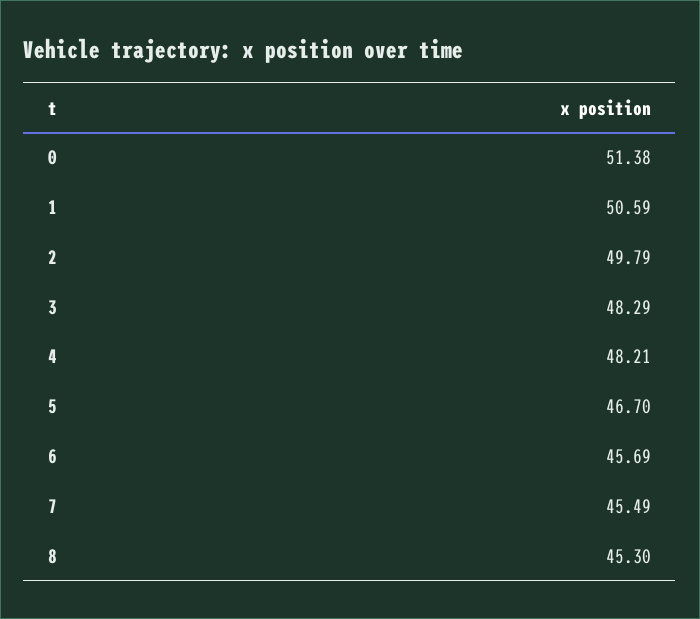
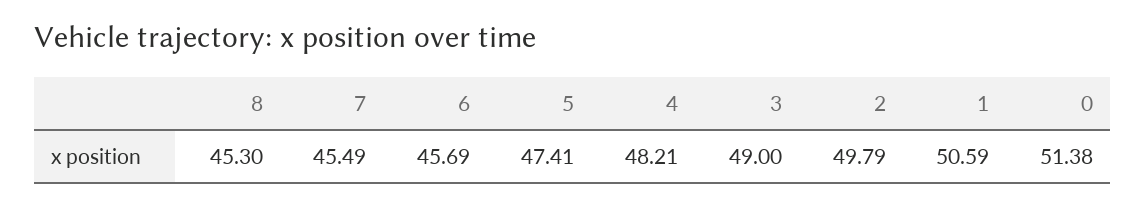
3: 48.29 -> 49
5: 46.7 -> 47.41

